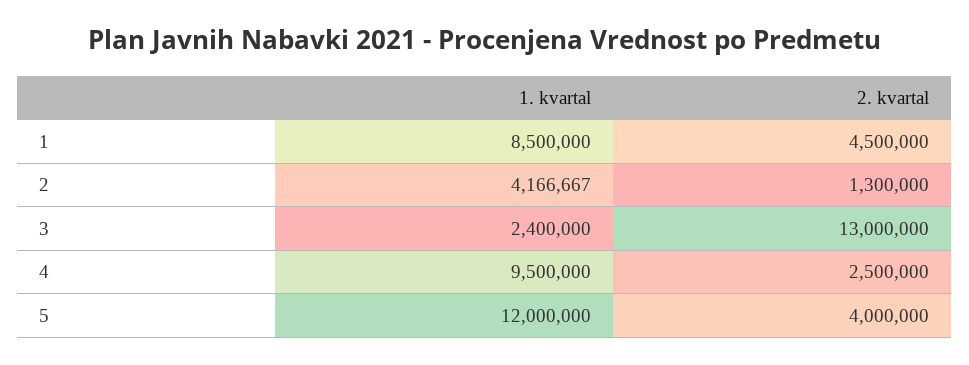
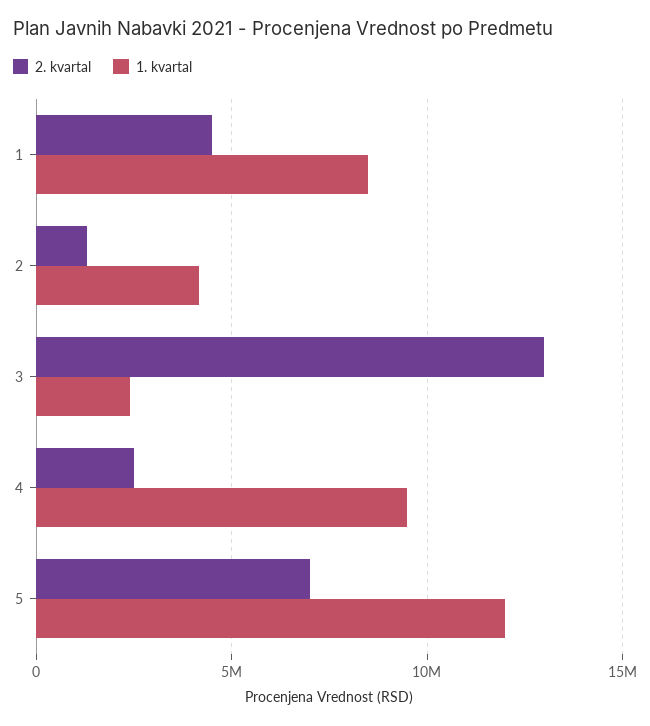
2. kvartal, 5: 4000000 -> 7000000

